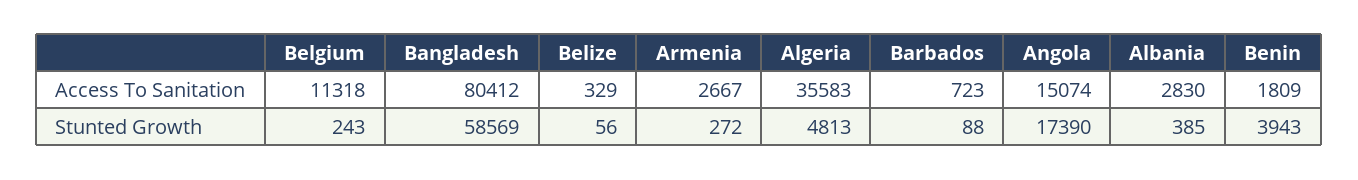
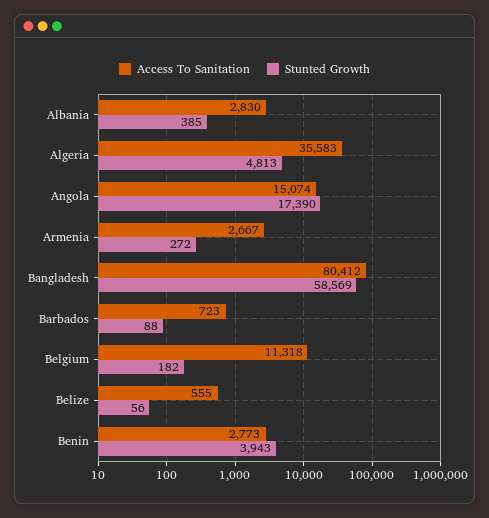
Access To Sanitation, Belize: 329 -> 555
Access To Sanitation, Benin: 1809 -> 2773
Stunted Growth, Belgium: 243 -> 182

